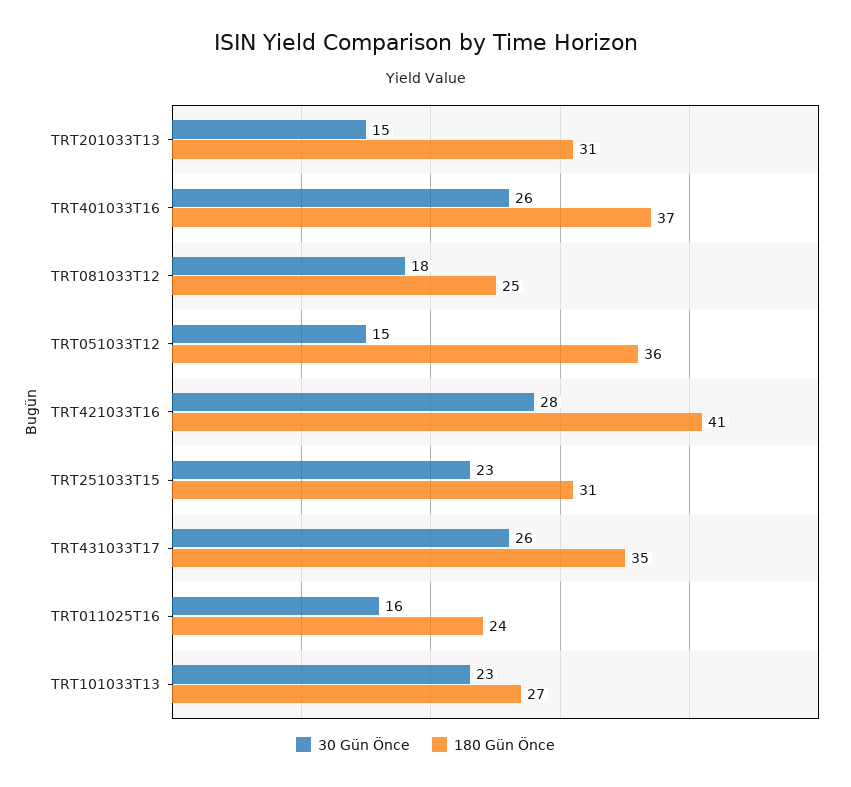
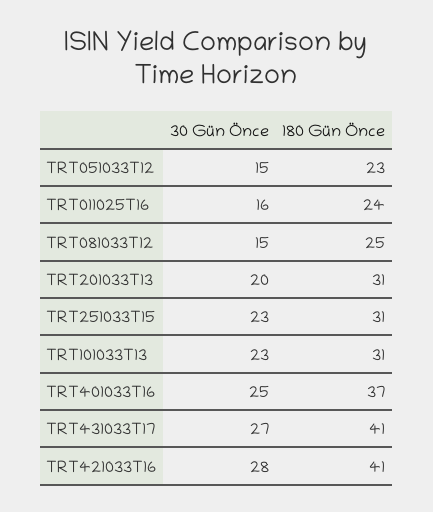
30 Gün Önce, TRT201033T13: 15 -> 20
30 Gün Önce, TRT401033T16: 26 -> 25
30 Gün Önce, TRT081033T12: 18 -> 15
180 Gün Önce, TRT051033T12: 36 -> 23
30 Gün Önce, TRT431033T17: 26 -> 27
180 Gün Önce, TRT431033T17: 35 -> 41
180 Gün Önce, TRT101033T13: 27 -> 31

